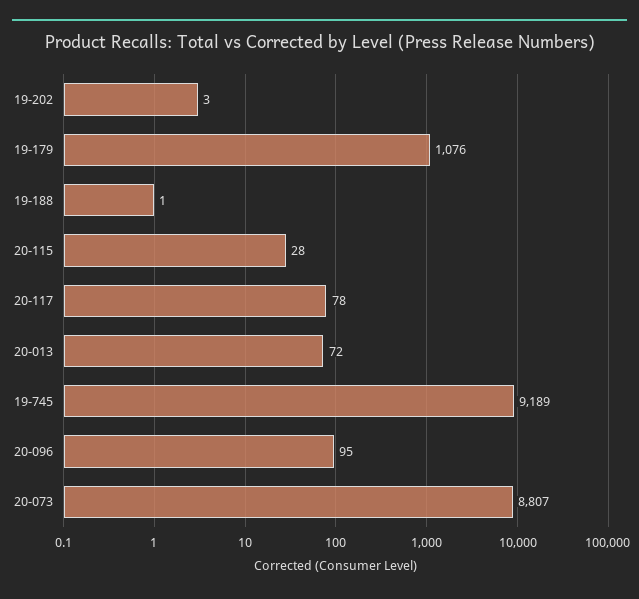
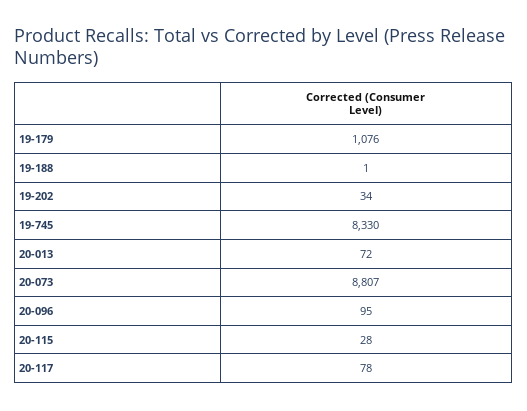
19-202: 3 -> 34
19-745: 9189 -> 8330

